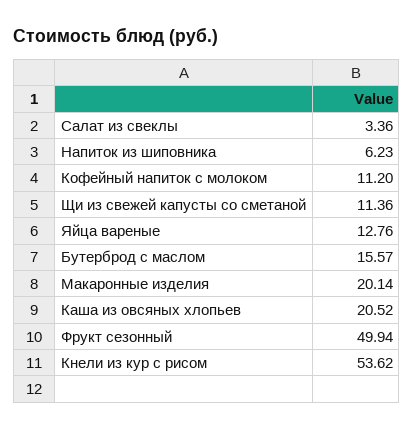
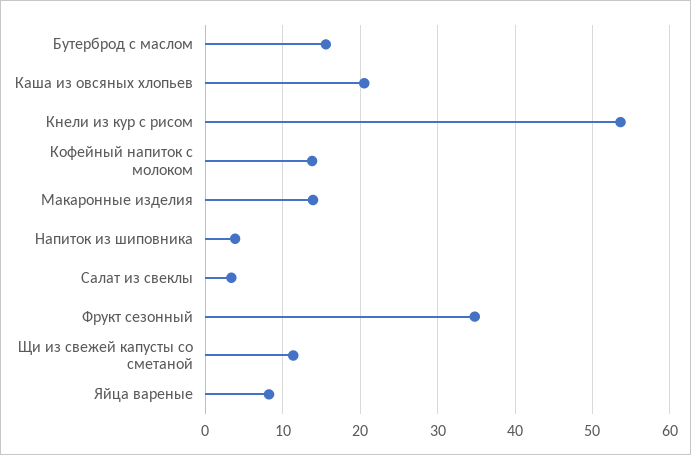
Напиток из шиповника: 6.23 -> 4
Кофейный напиток с молоком: 11.2 -> 14
Яйца вареные: 12.76 -> 8
Макаронные изделия: 20.14 -> 14
Фрукт сезонный: 49.94 -> 35

